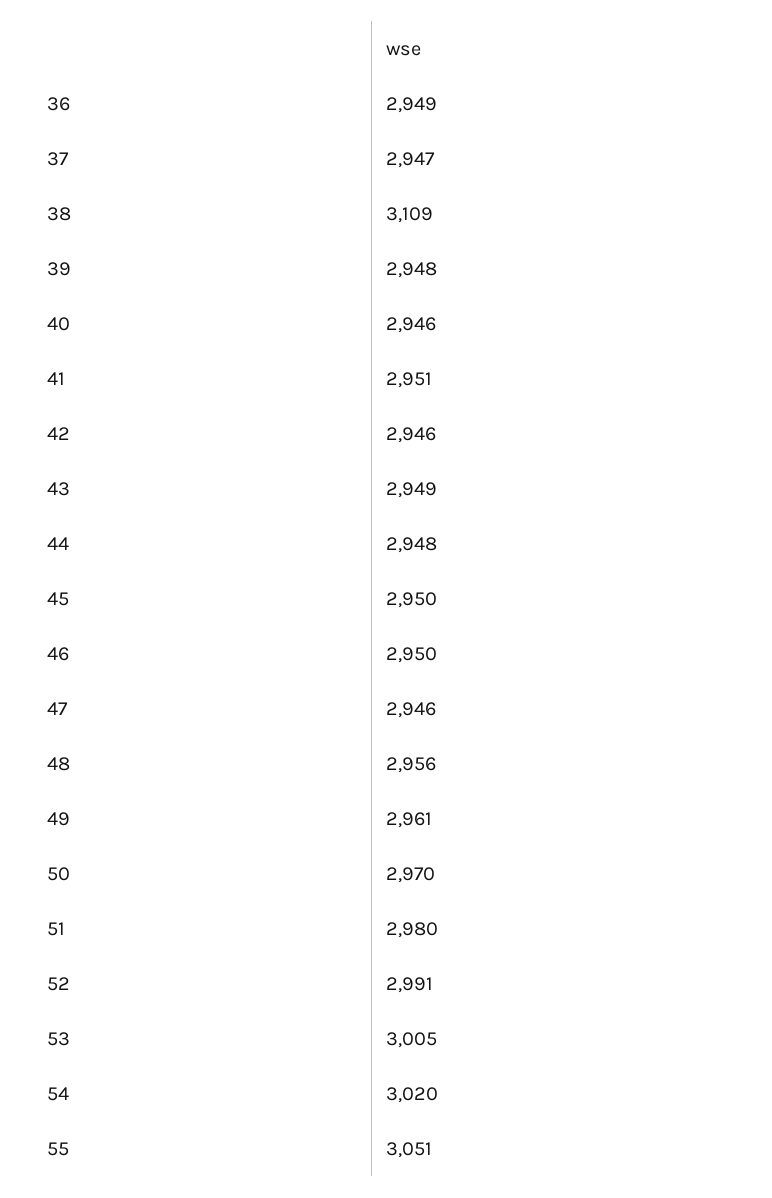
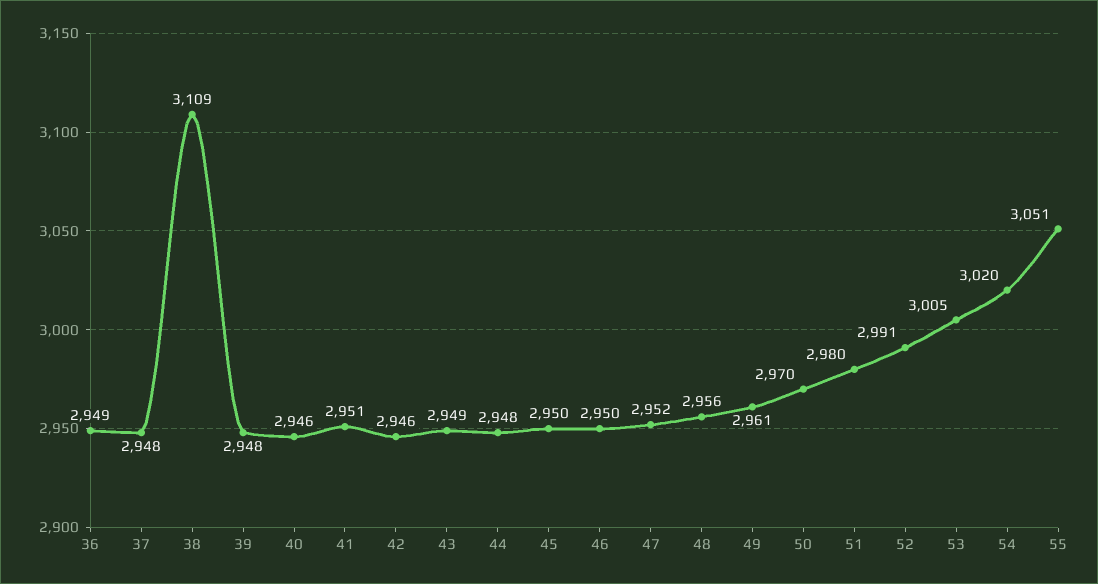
37: 2947 -> 2948
47: 2946 -> 2952

